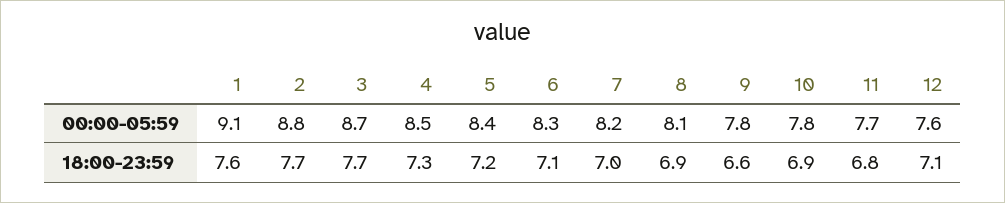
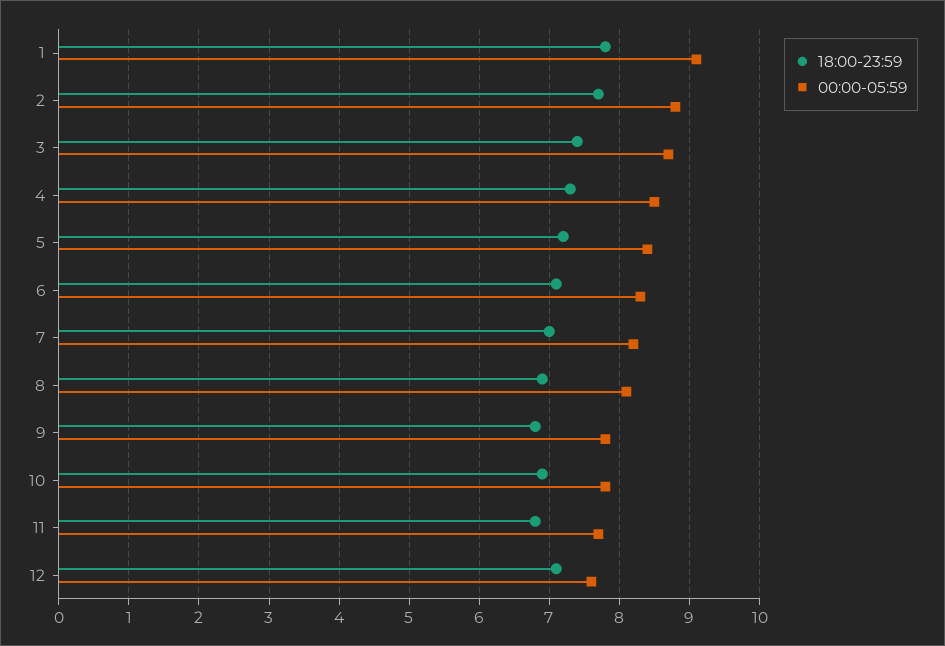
18:00-23:59, 1: 7.6 -> 7.8
18:00-23:59, 3: 7.7 -> 7.4
18:00-23:59, 9: 6.6 -> 6.8

